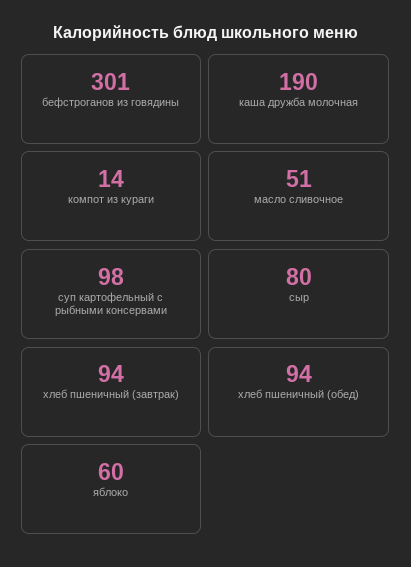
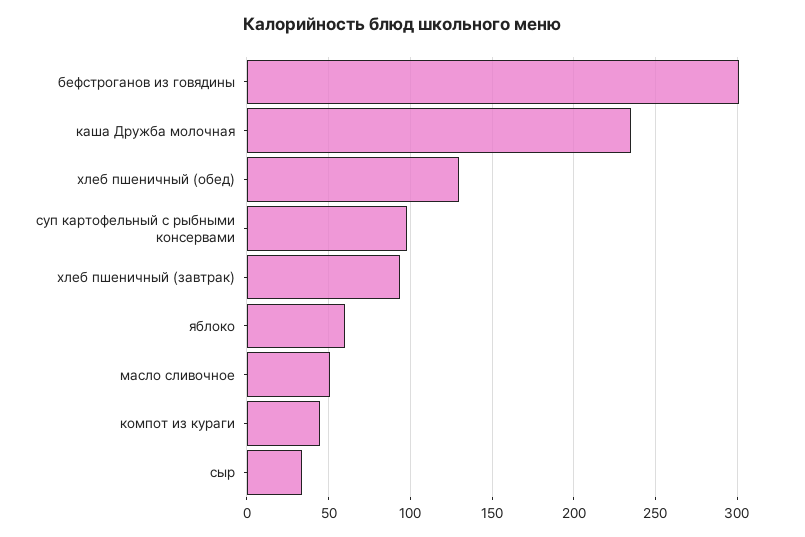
каша дружба молочная: 190 -> 235
компот из кураги: 14 -> 45
сыр: 80 -> 35
хлеб пшеничный (обед): 94 -> 130

